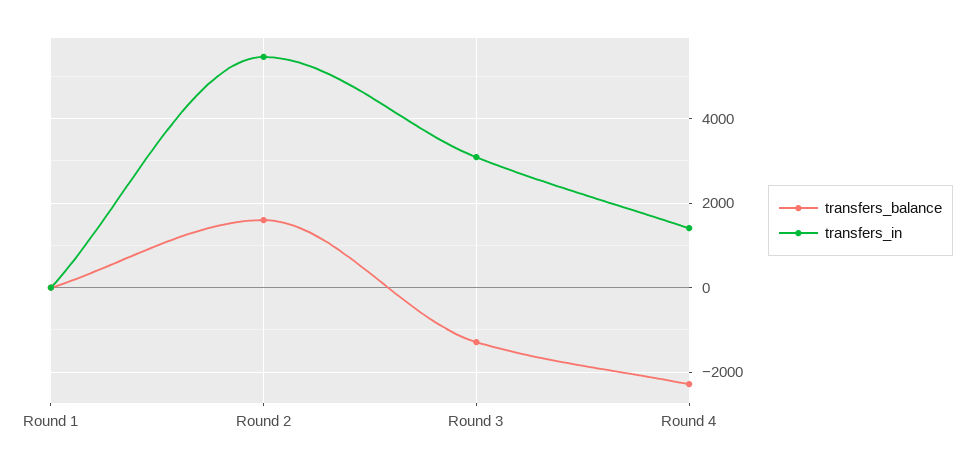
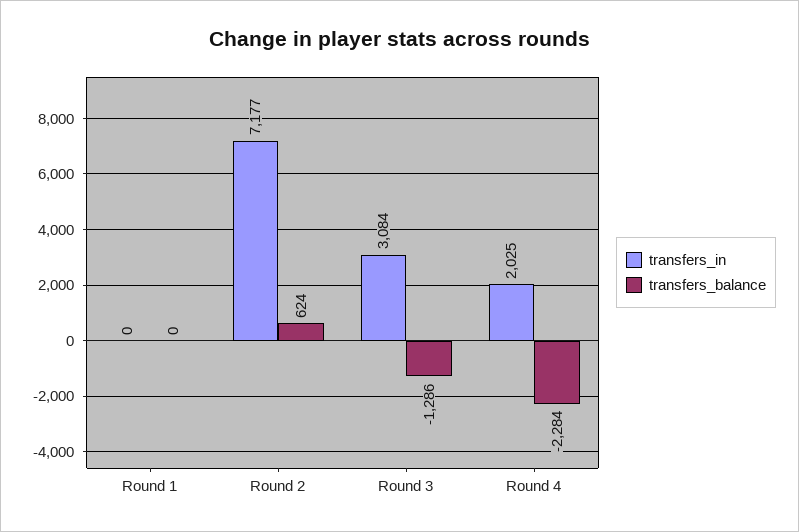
transfers_balance, Round 2: 1600 -> 624
transfers_in, Round 2: 5400 -> 7177
transfers_in, Round 4: 1400 -> 2025

